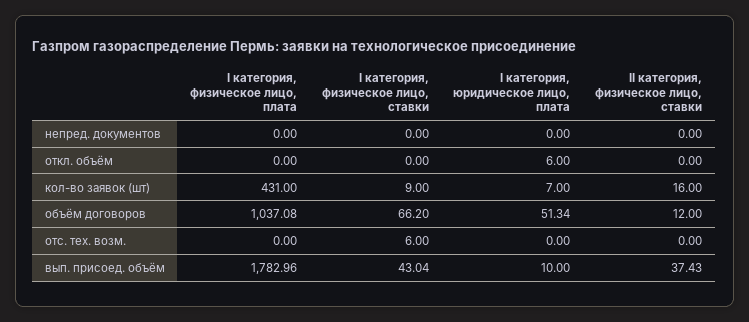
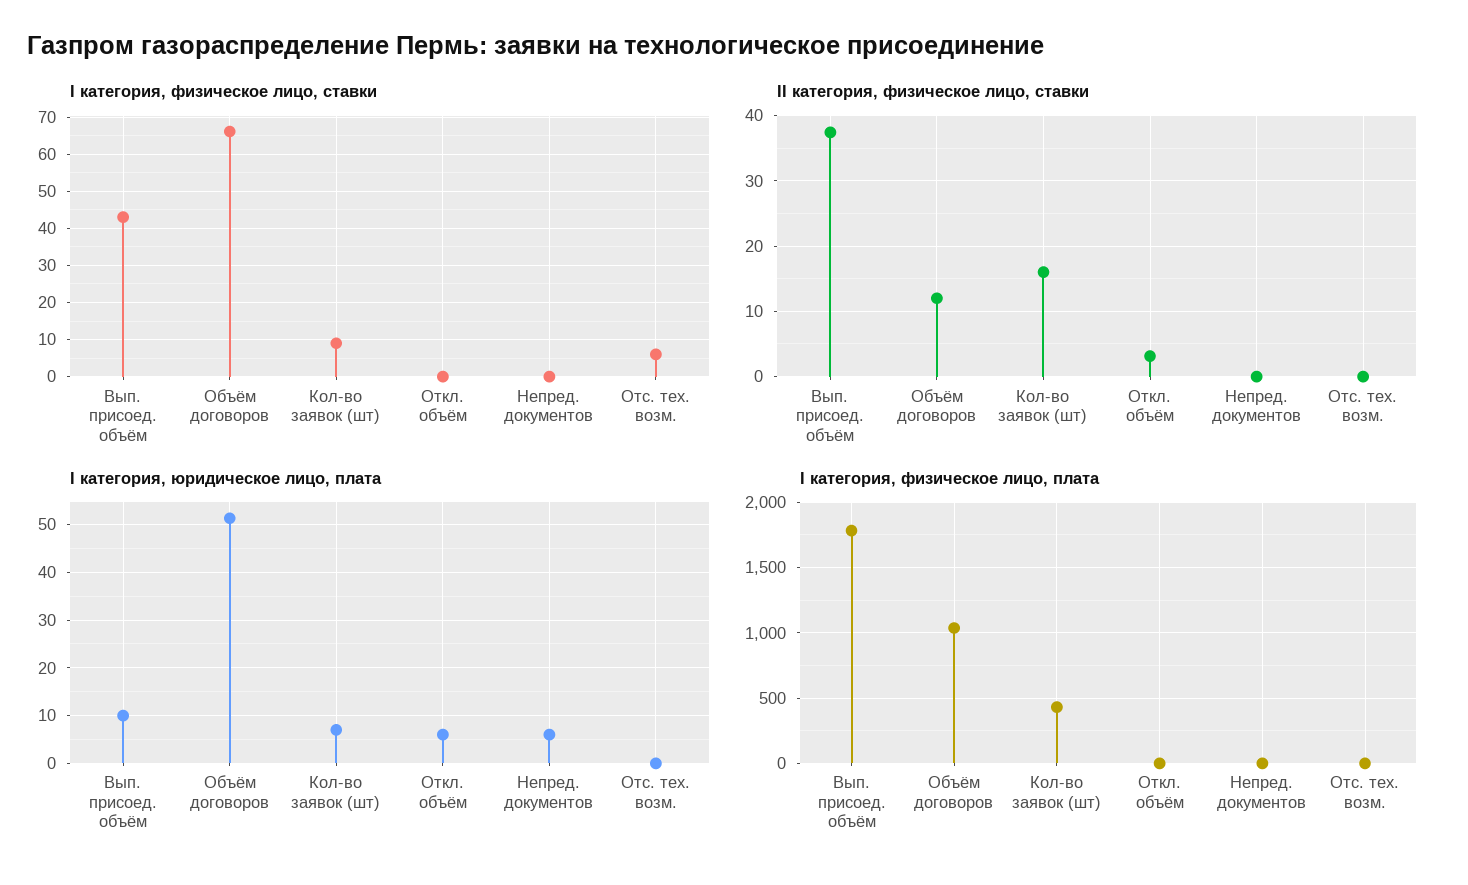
I категория, юридическое лицо, плата, непред. документов: 0 -> 6
II категория, физическое лицо, ставки, откл. объём: 0 -> 3

